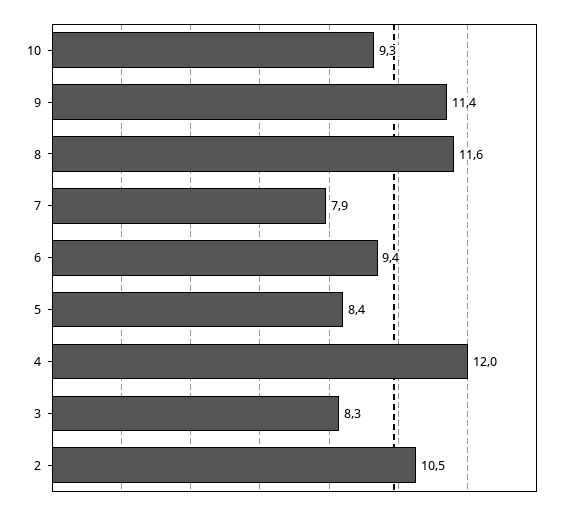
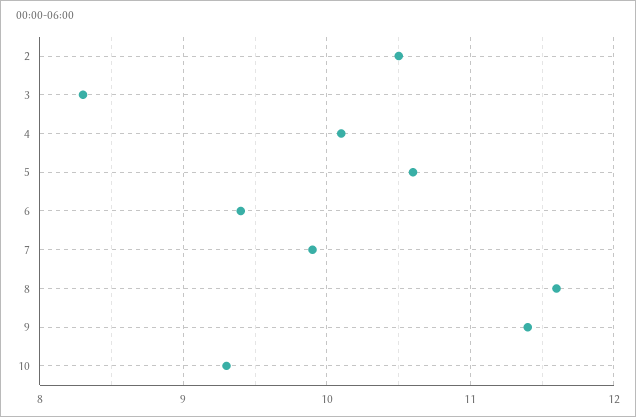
7: 7.9 -> 9.9
5: 8.4 -> 10.6
4: 12 -> 10.1

